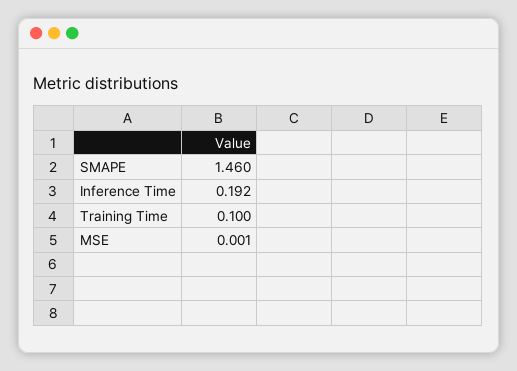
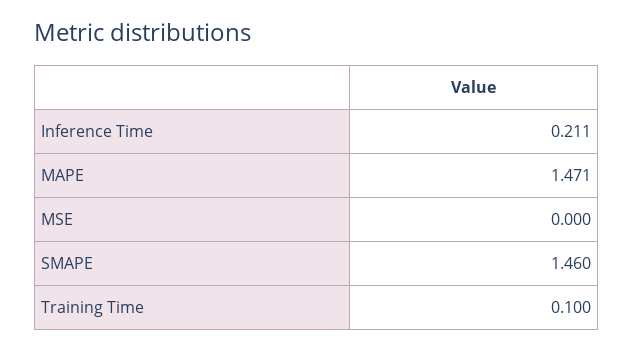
Inference Time: 0.192 -> 0.211
MSE: 0.001 -> 0
MAPE: none -> 1.471

